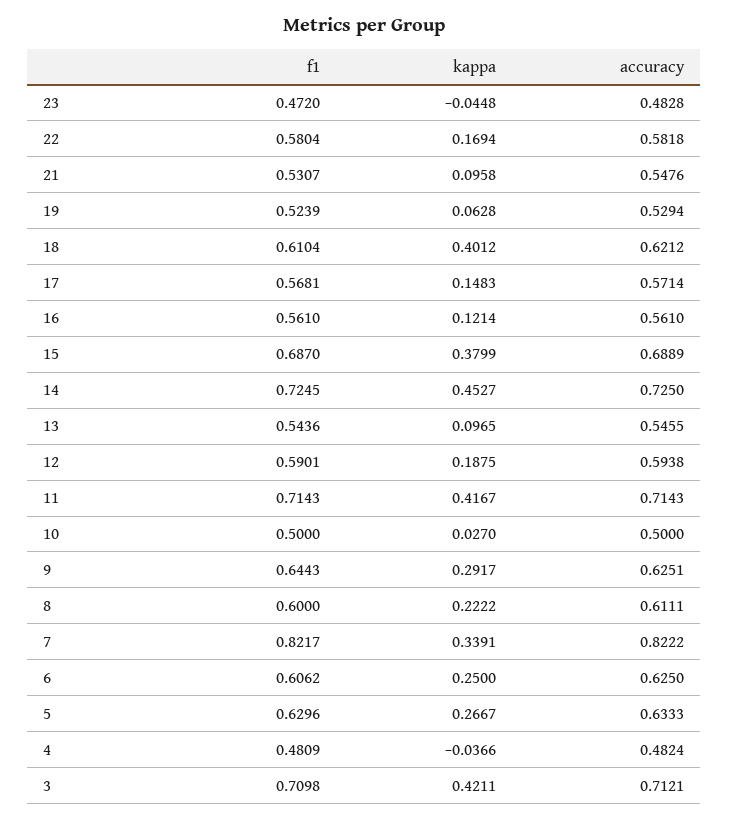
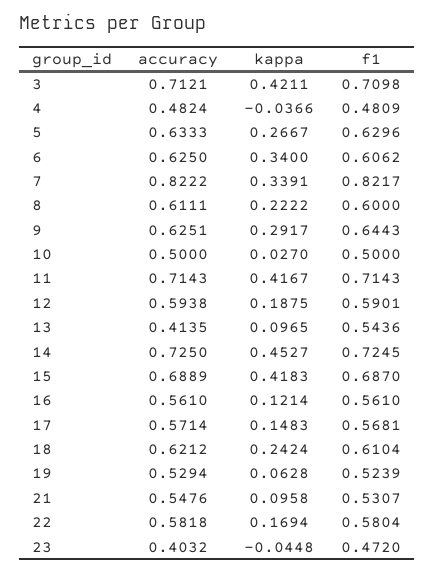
accuracy, 23: 0.4828 -> 0.4032
kappa, 18: 0.4012 -> 0.2424
kappa, 15: 0.3799 -> 0.4183
accuracy, 13: 0.5455 -> 0.4135
kappa, 6: 0.25 -> 0.34

